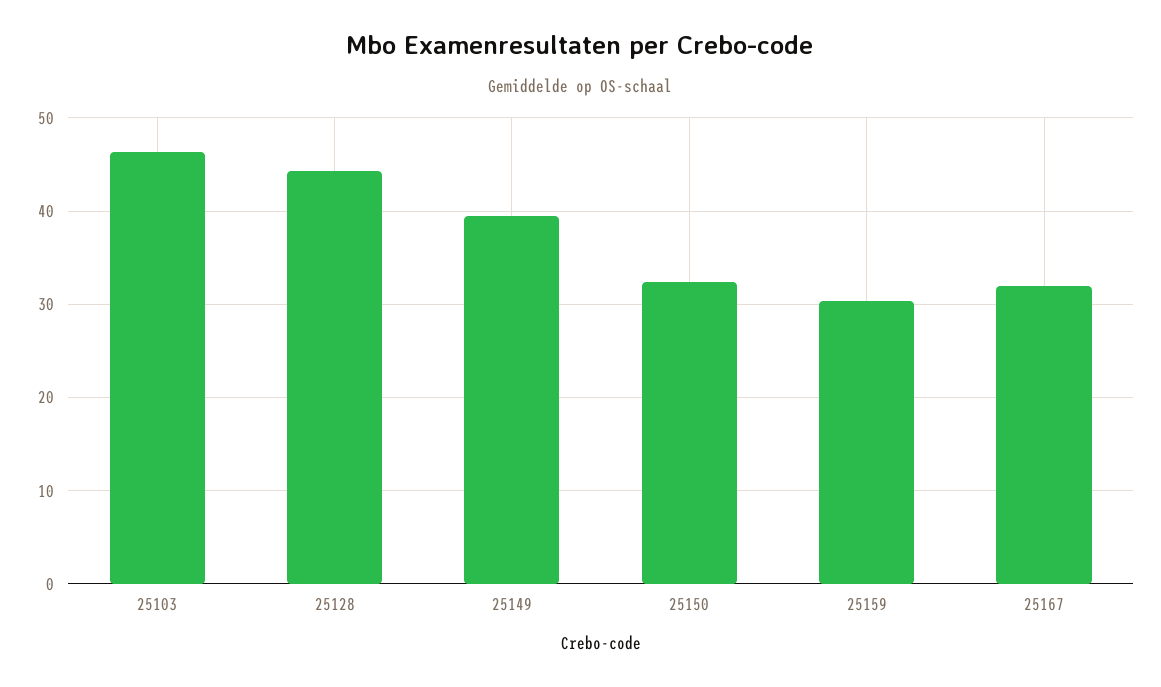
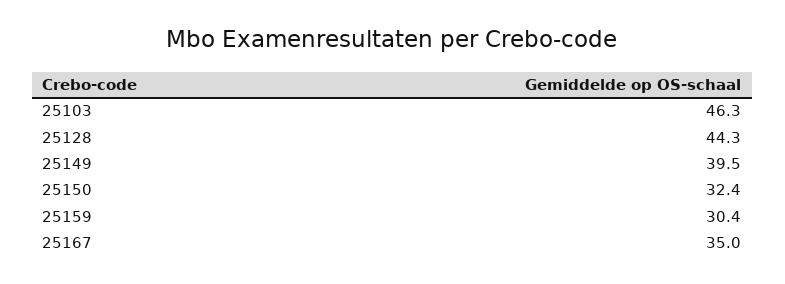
25167: 32 -> 35

